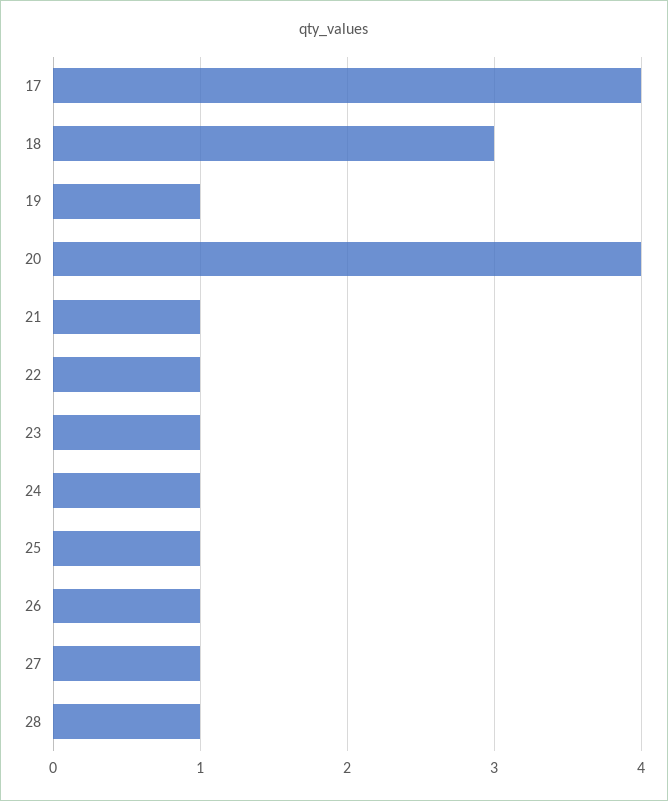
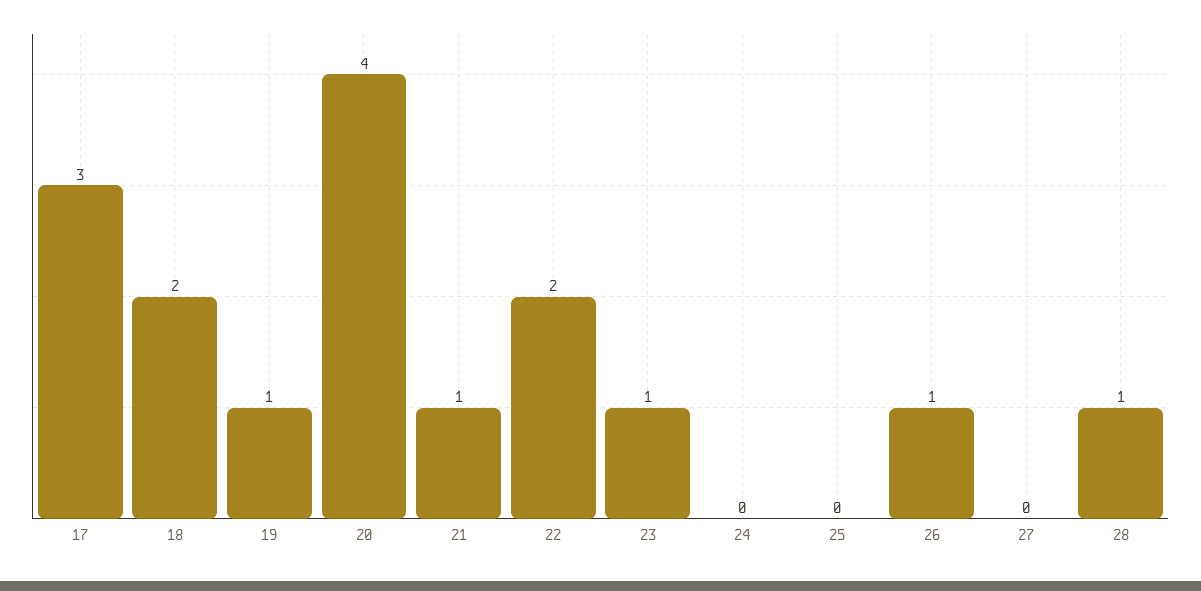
17: 4 -> 3
18: 3 -> 2
22: 1 -> 2
24: 1 -> 0
25: 1 -> 0
27: 1 -> 0

